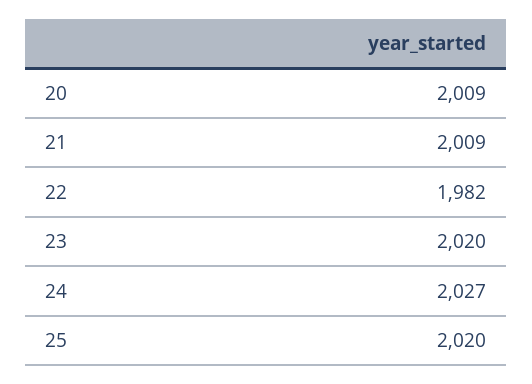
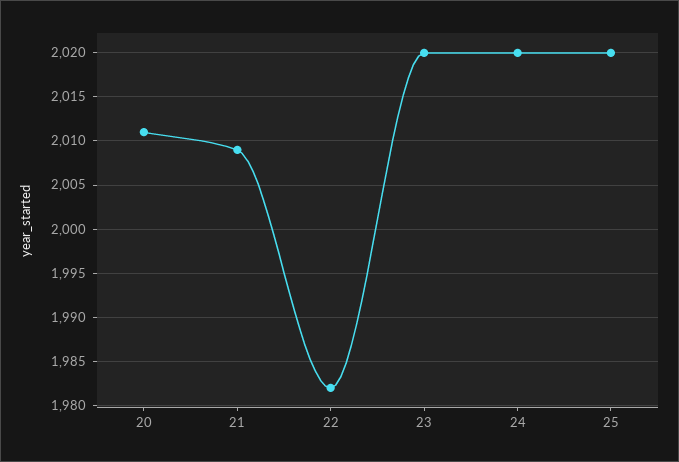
20: 2009 -> 2011
24: 2027 -> 2020

